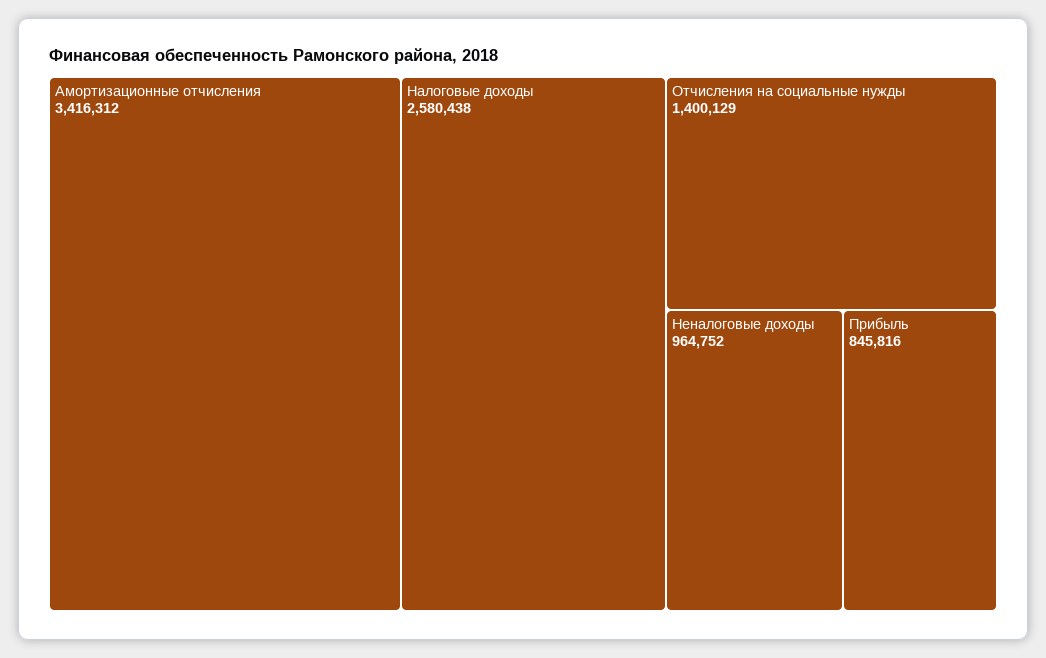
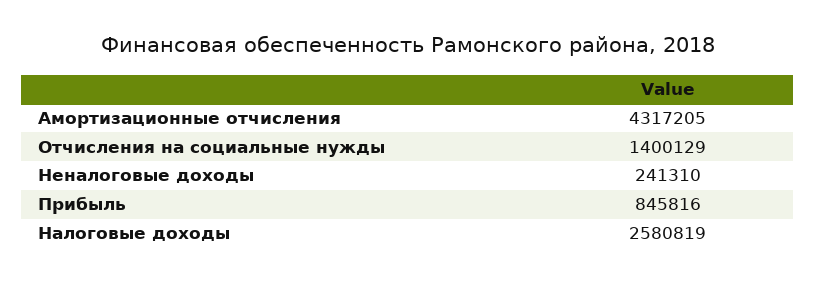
Амортизационные отчисления: 3416312 -> 4317205
Налоговые доходы: 2580438 -> 2580819
Неналоговые доходы: 964752 -> 241310

